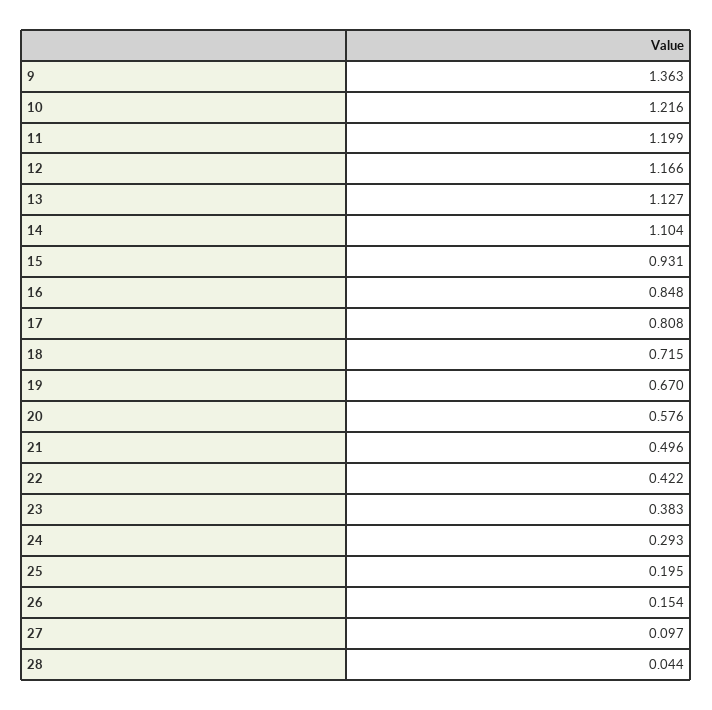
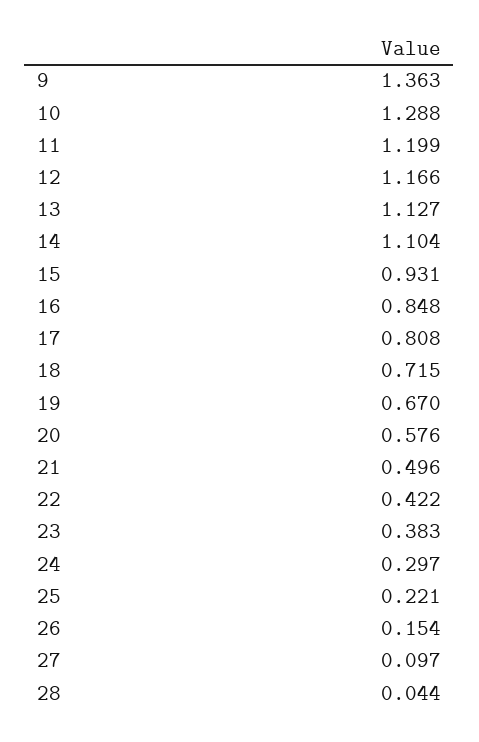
10: 1.216 -> 1.288
24: 0.293 -> 0.297
25: 0.195 -> 0.221

